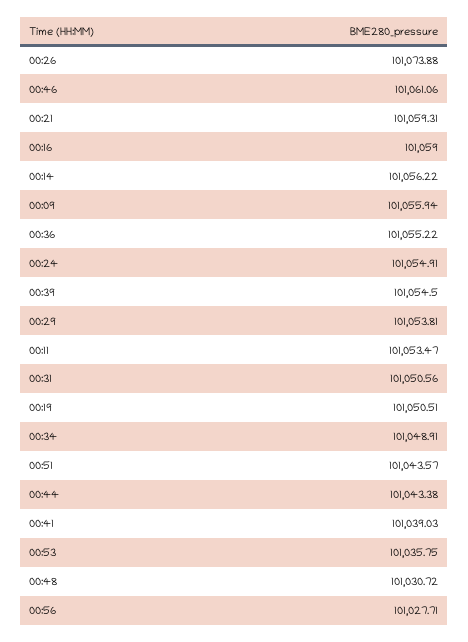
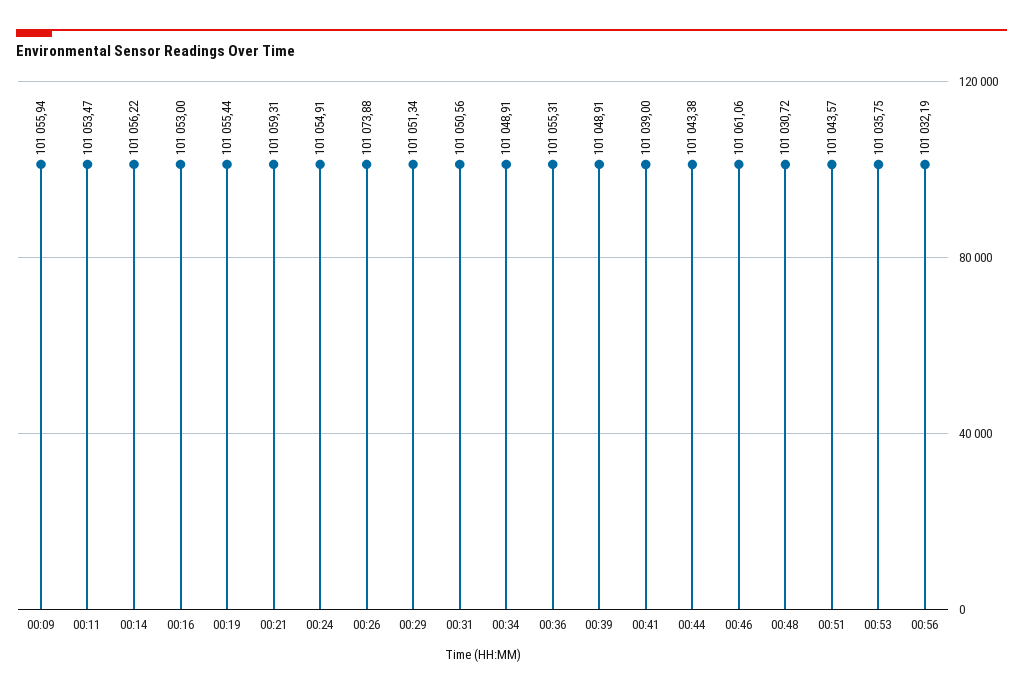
00:16: 101059 -> 101053
00:36: 101055.22 -> 101055.31
00:39: 101054.5 -> 101048.91
00:29: 101053.81 -> 101051.34
00:19: 101050.51 -> 101055.44
00:41: 101039.03 -> 101039
00:56: 101027.71 -> 101032.19

